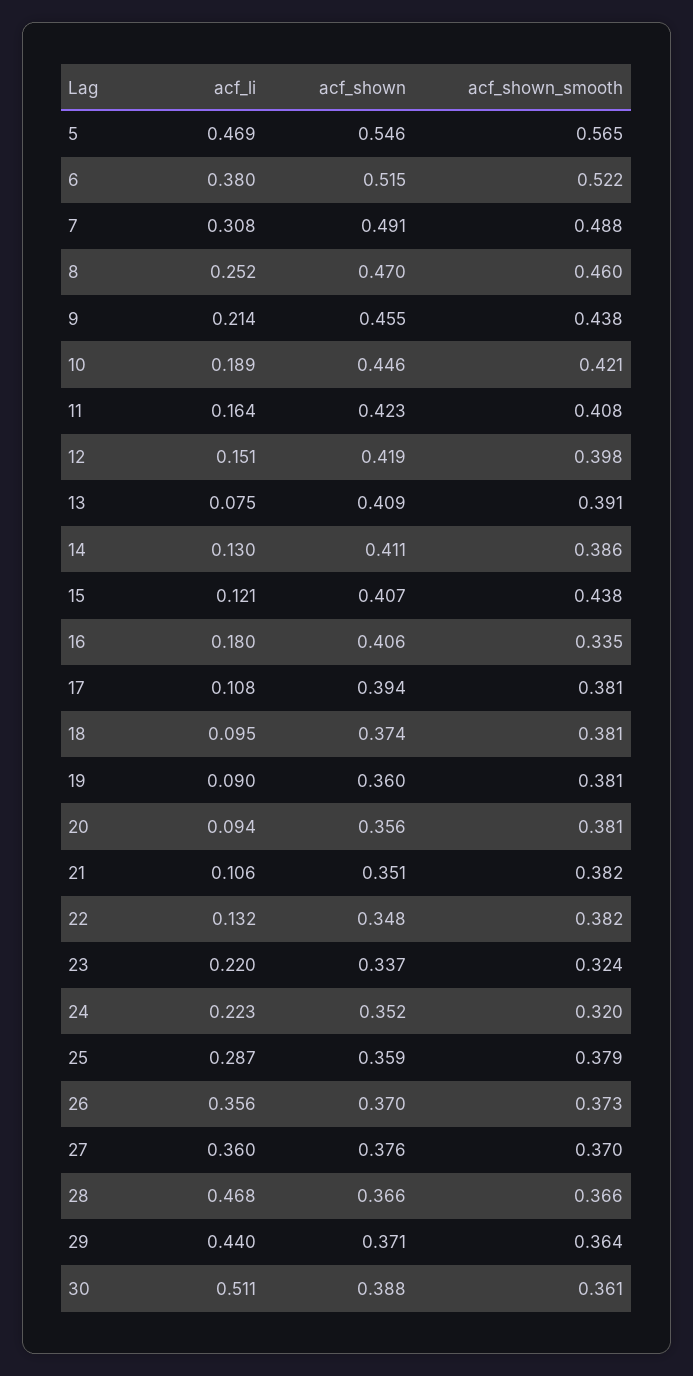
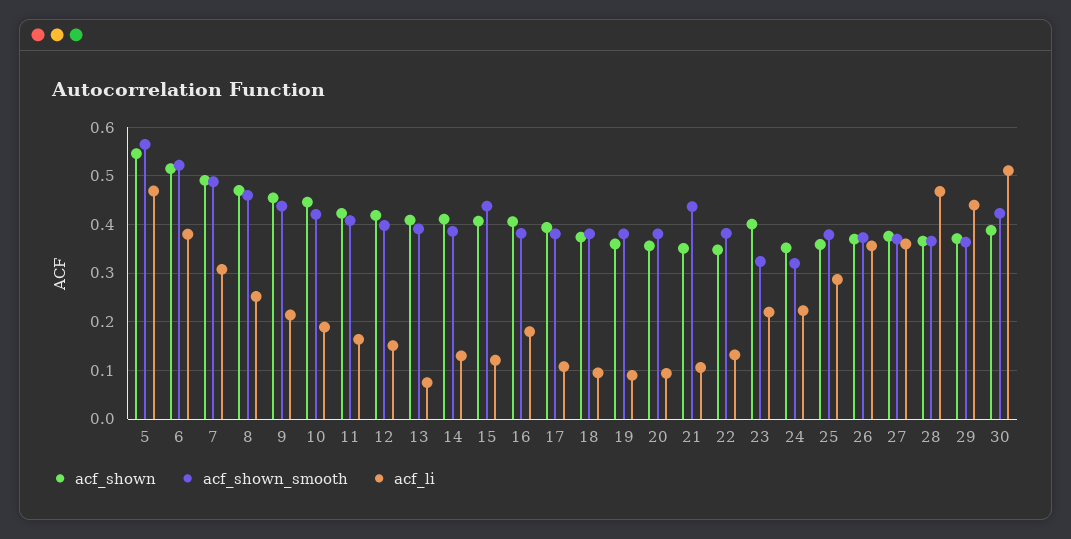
acf_shown_smooth, 16: 0.335 -> 0.38
acf_shown_smooth, 21: 0.382 -> 0.44
acf_shown, 23: 0.337 -> 0.4
acf_shown_smooth, 30: 0.361 -> 0.42

